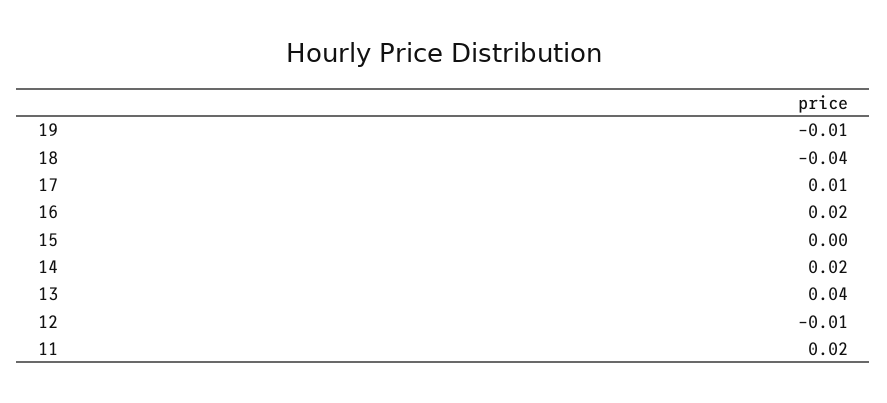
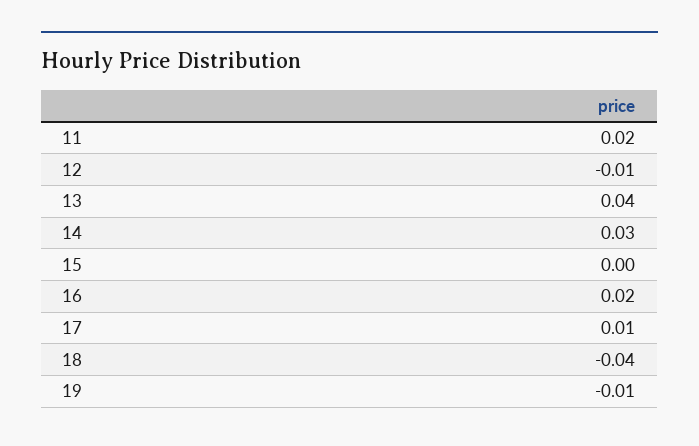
14: 0.02 -> 0.03

